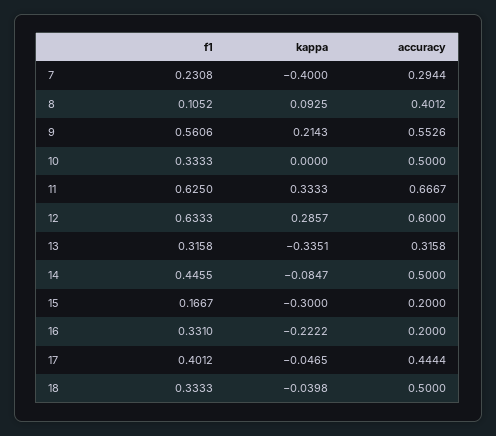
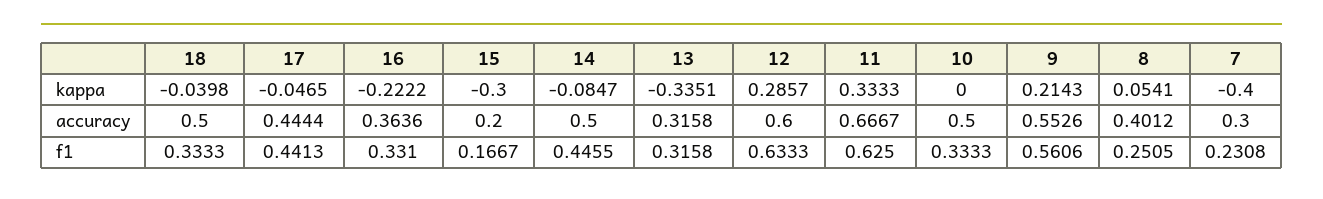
accuracy, 7: 0.2944 -> 0.3
f1, 8: 0.1052 -> 0.2505
kappa, 8: 0.0925 -> 0.0541
accuracy, 16: 0.2 -> 0.3636
f1, 17: 0.4012 -> 0.4413

